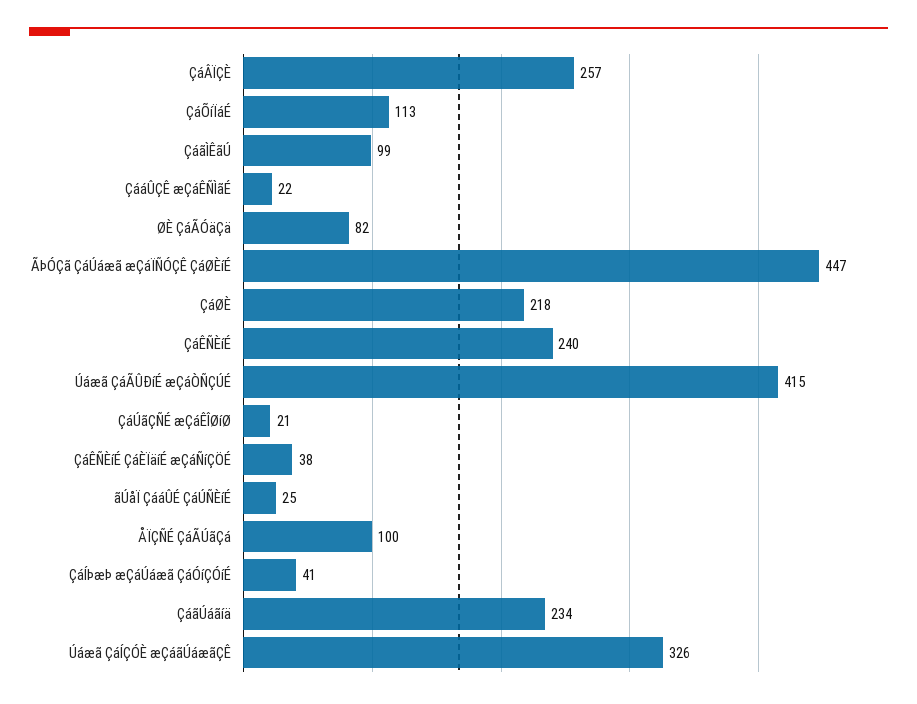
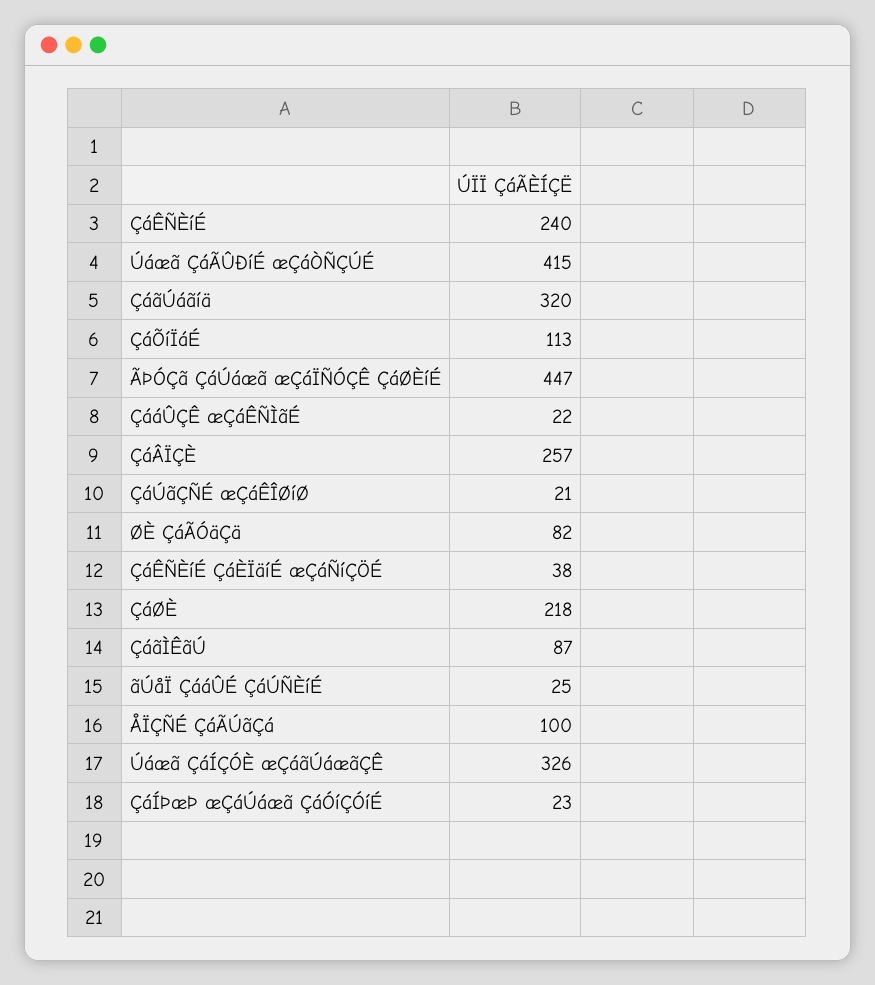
ÇáãÌÊãÚ: 99 -> 87
ÇáÍÞæÞ æÇáÚáæã ÇáÓíÇÓíÉ: 41 -> 23
ÇáãÚáãíä: 234 -> 320

